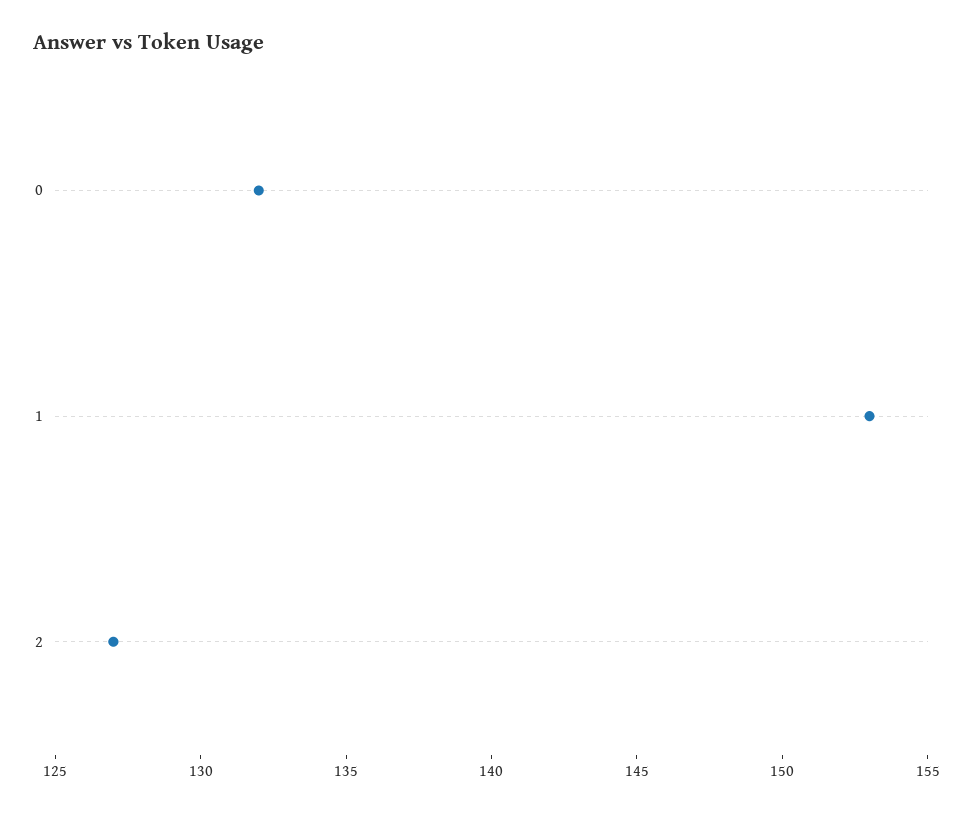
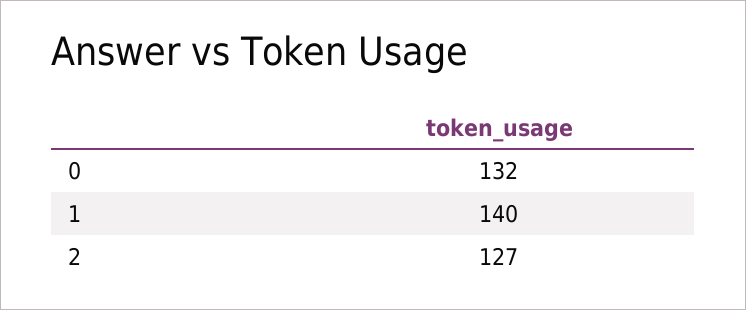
1: 153 -> 140

